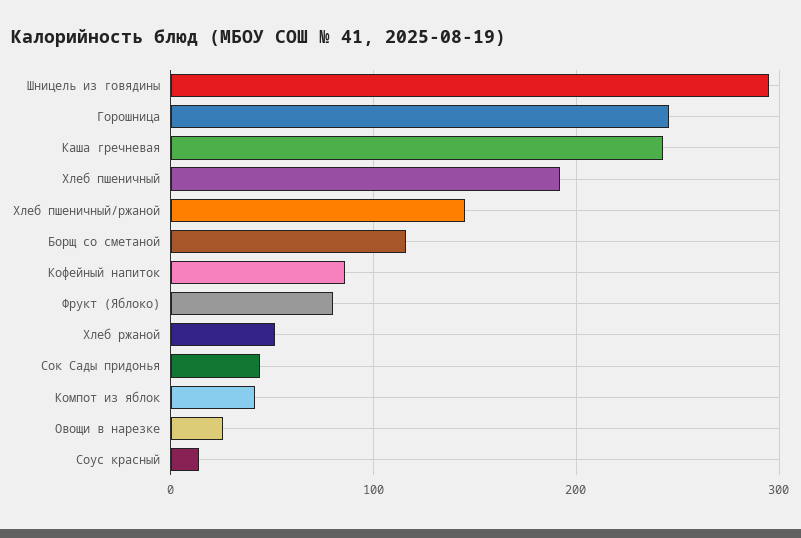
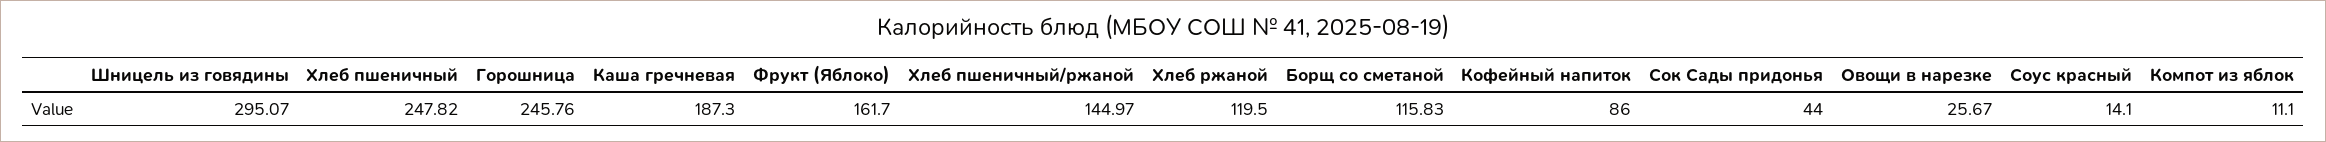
Каша гречневая: 240 -> 187.3
Хлеб пшеничный: 190 -> 247.82
Фрукт (Яблоко): 80 -> 161.7
Хлеб ржаной: 50 -> 119.5
Компот из яблок: 40 -> 11.1

